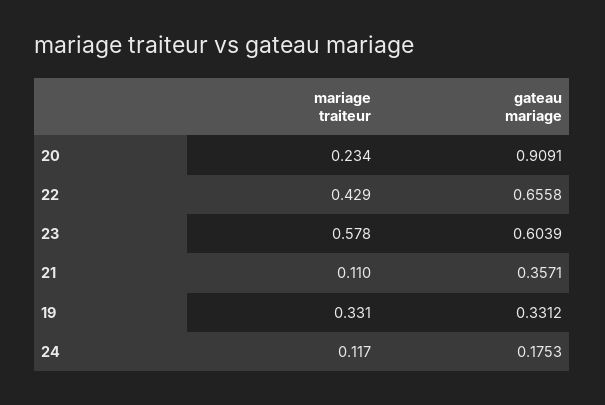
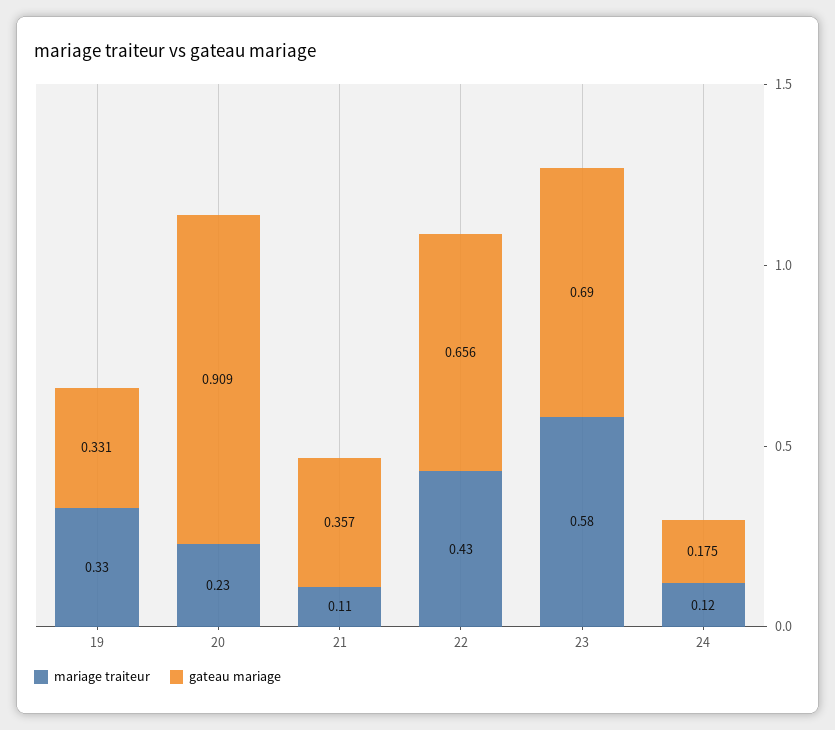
gateau mariage, 23: 0.6039 -> 0.69

